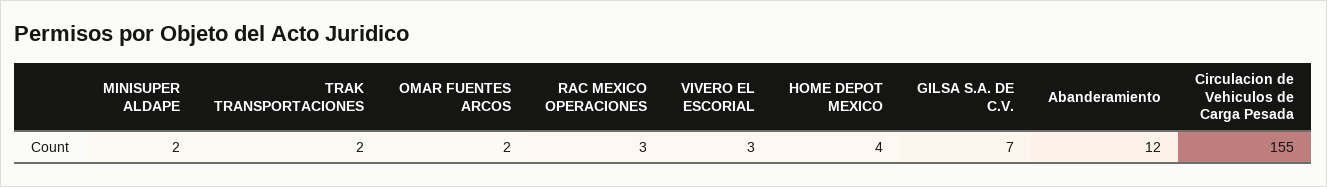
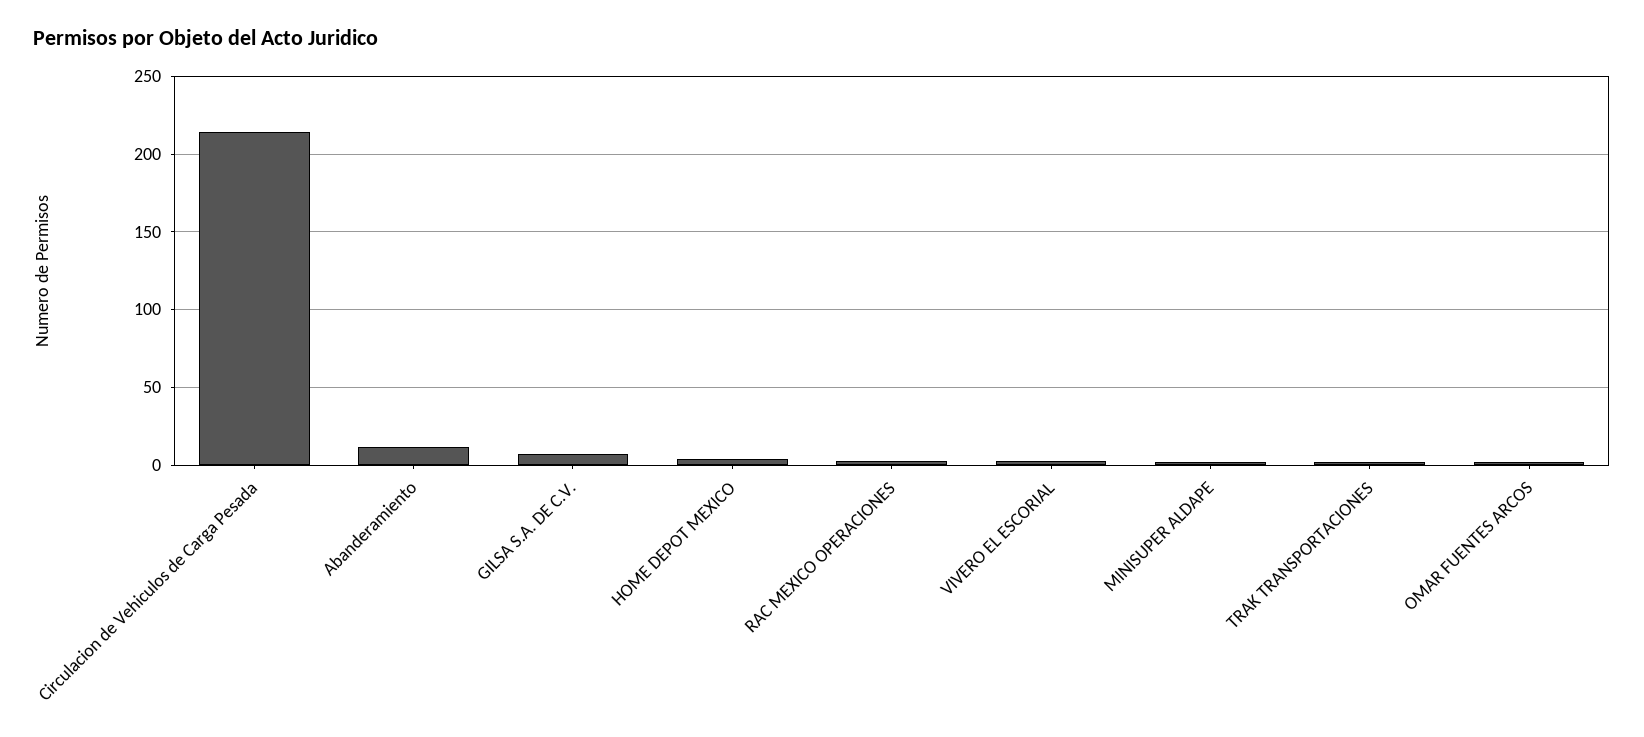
Circulacion de Vehiculos de Carga Pesada: 155 -> 215

